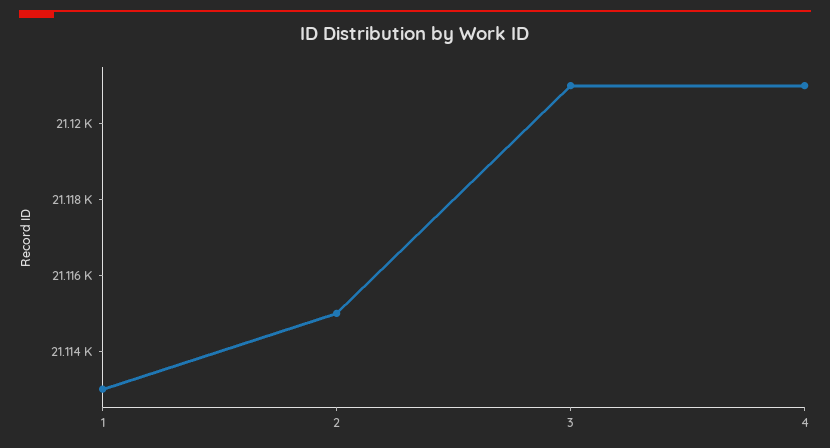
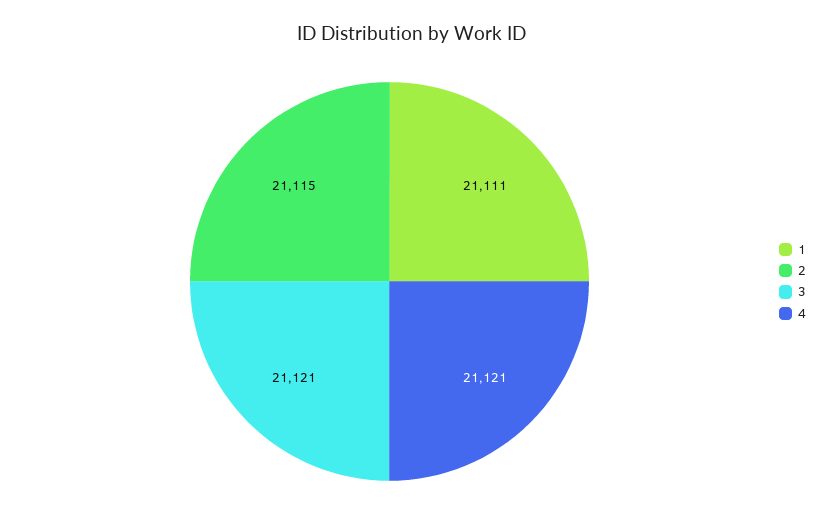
1: 21113 -> 21111

